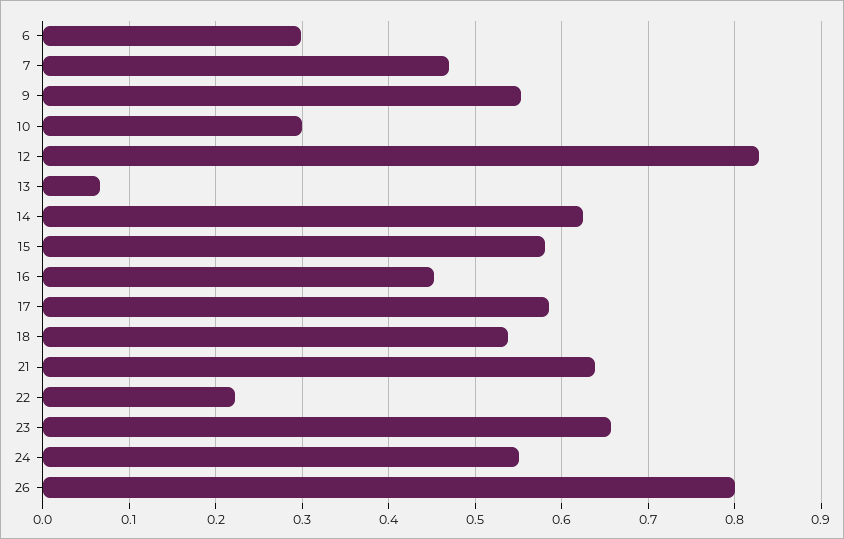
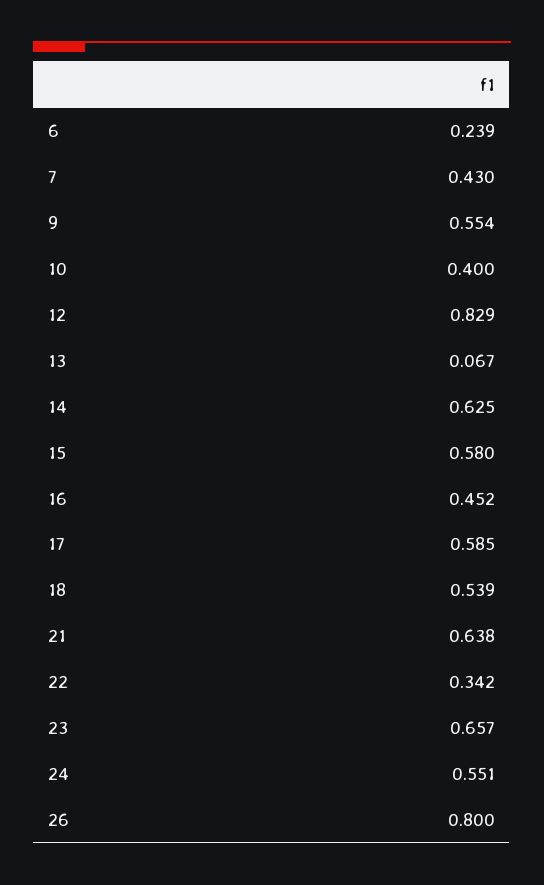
6: 0.3 -> 0.239
7: 0.47 -> 0.43
10: 0.3 -> 0.4
22: 0.22 -> 0.342

